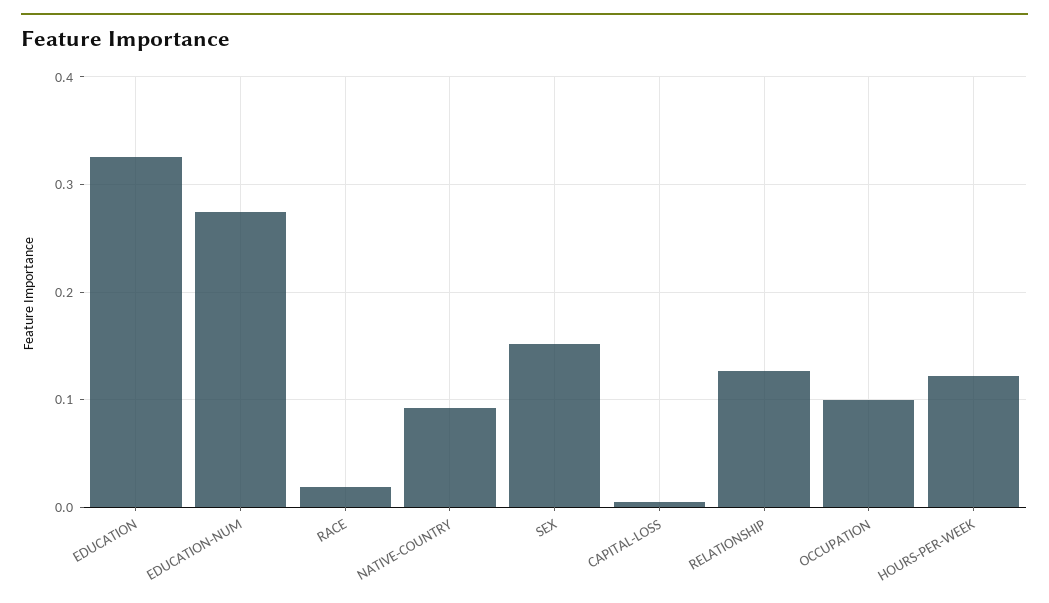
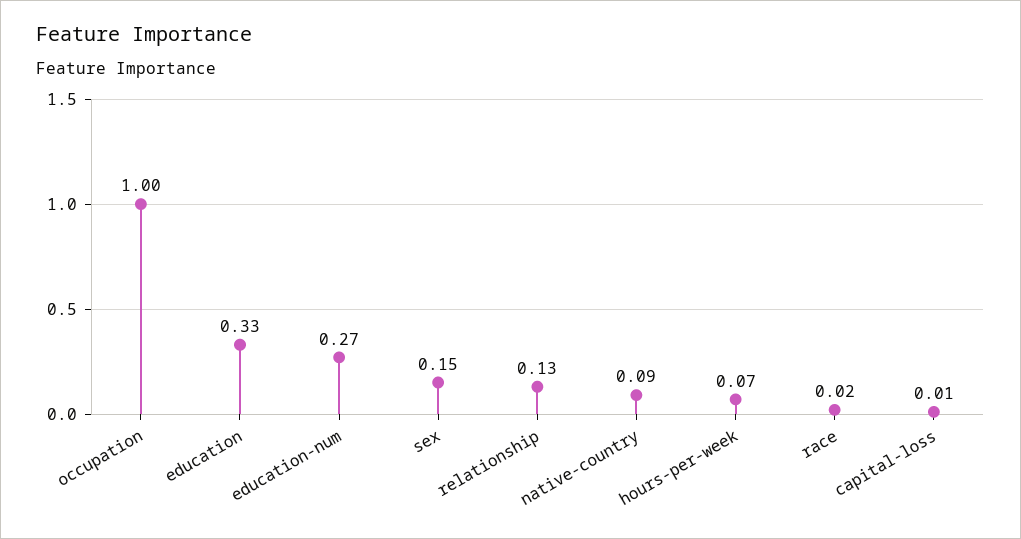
OCCUPATION: 0.1 -> 1
HOURS-PER-WEEK: 0.12 -> 0.07

